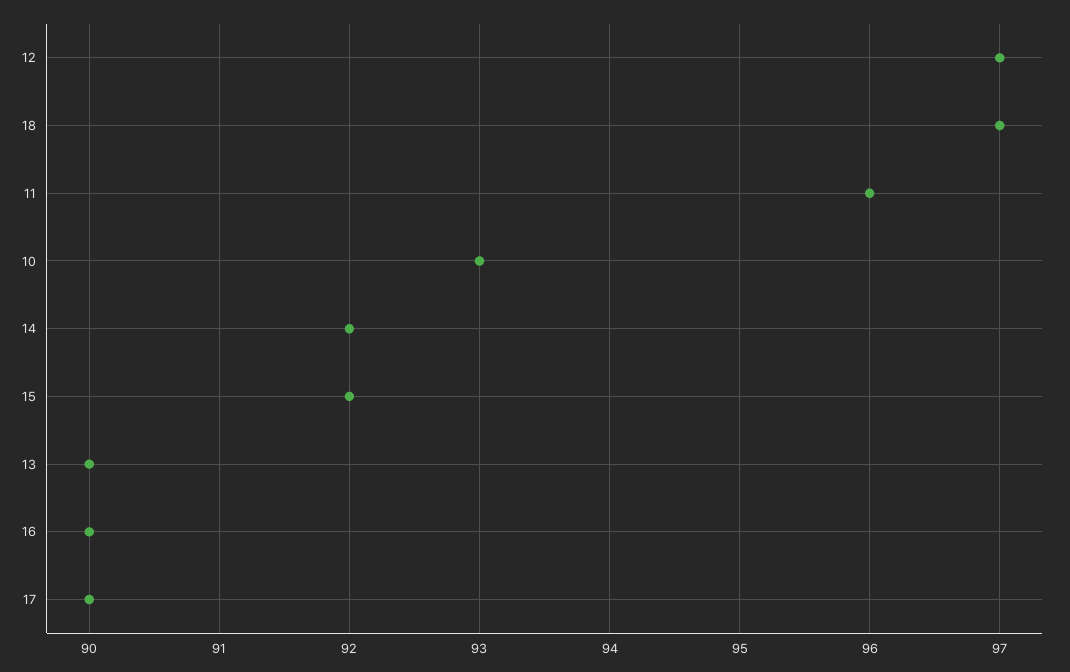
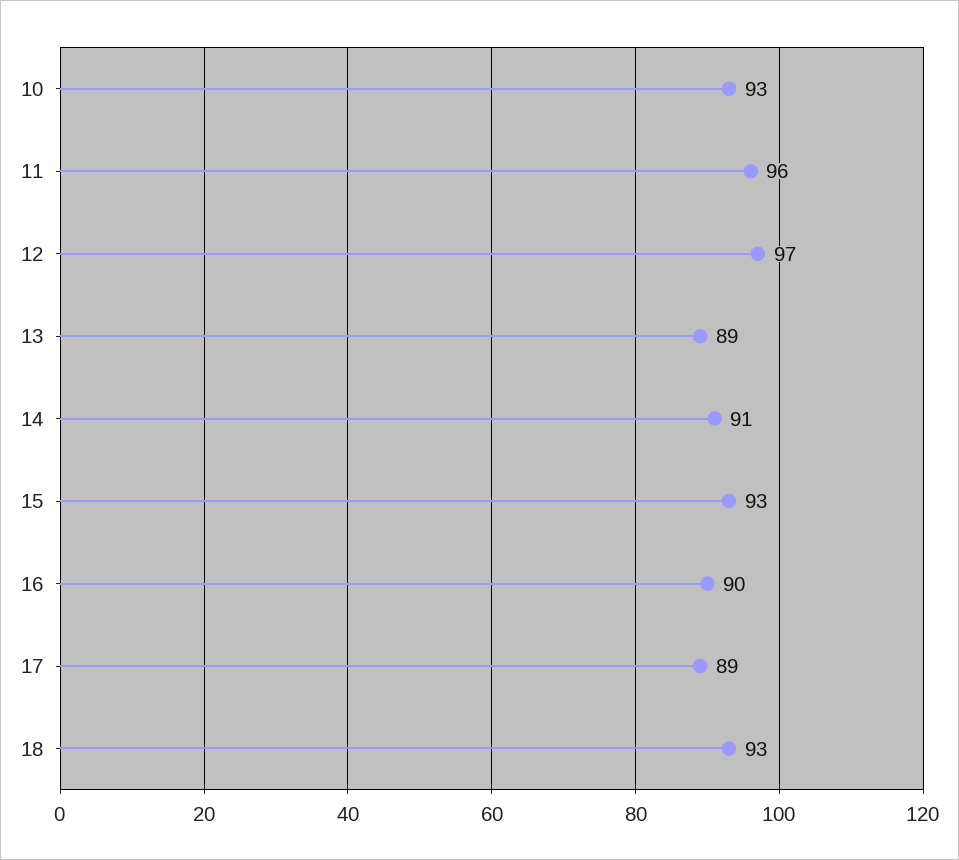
18: 97 -> 93
14: 92 -> 91
15: 92 -> 93
13: 90 -> 89
17: 90 -> 89

